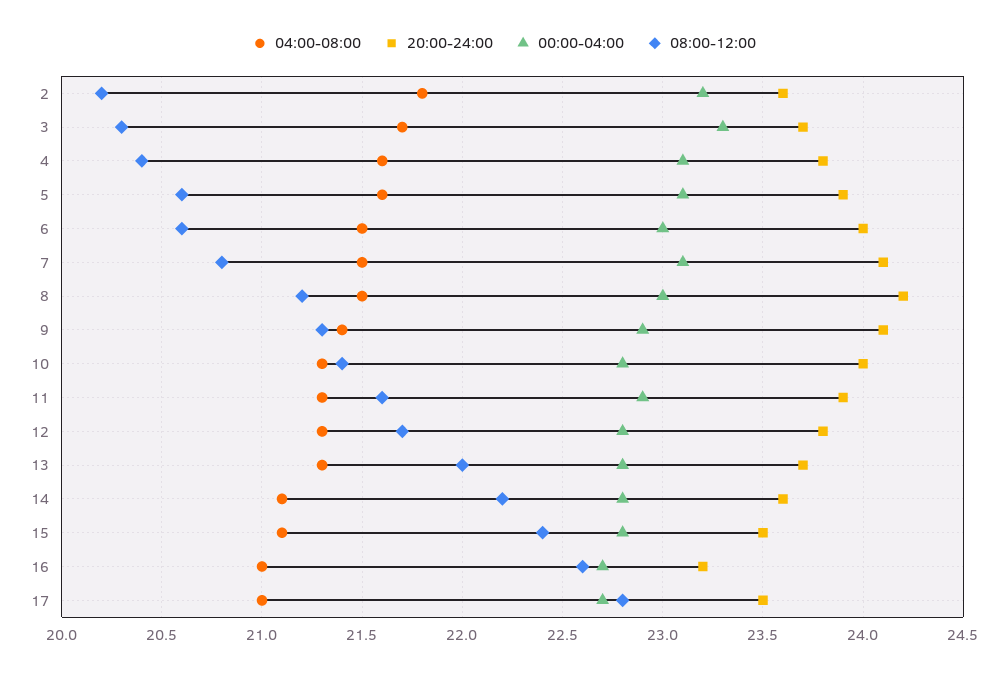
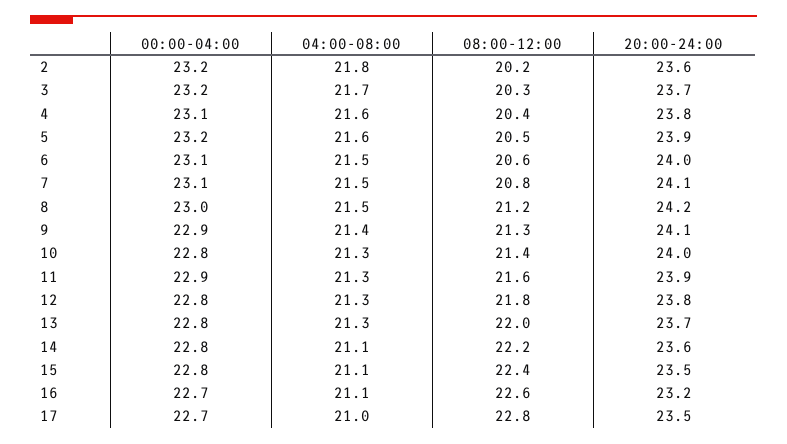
00:00-04:00, 3: 23.3 -> 23.2
00:00-04:00, 5: 23.1 -> 23.2
08:00-12:00, 5: 20.6 -> 20.5
00:00-04:00, 6: 23 -> 23.1
08:00-12:00, 12: 21.7 -> 21.8
04:00-08:00, 16: 21 -> 21.1

